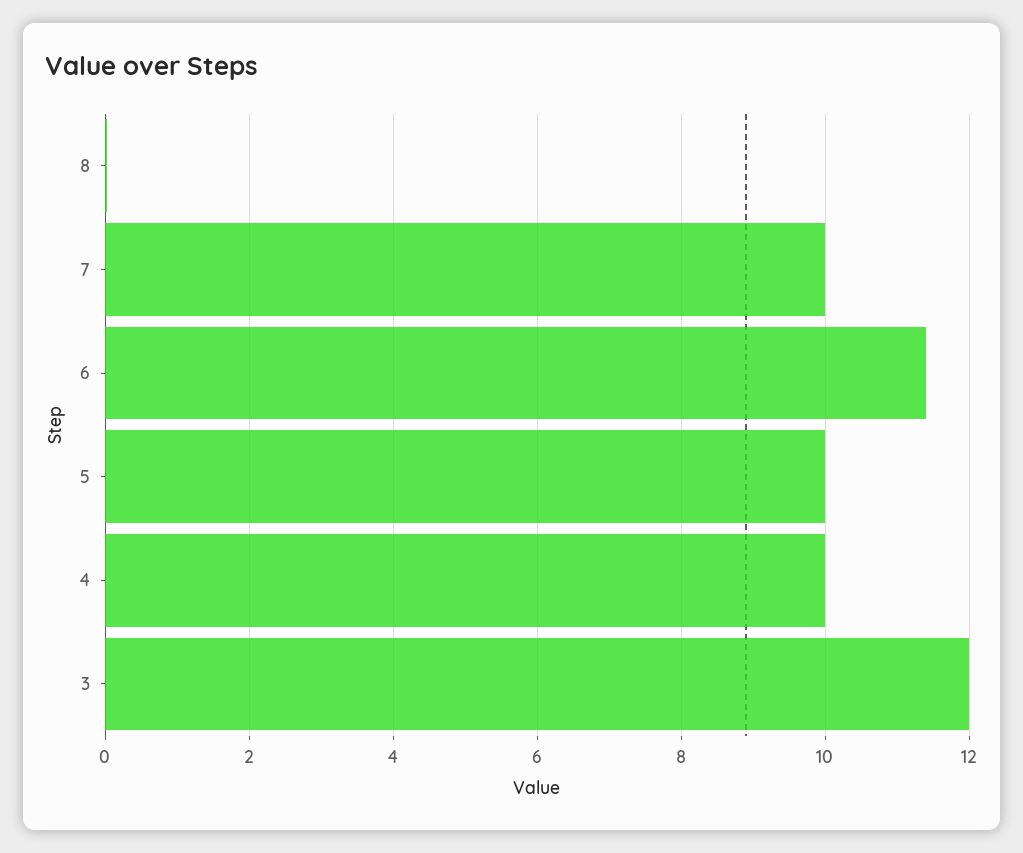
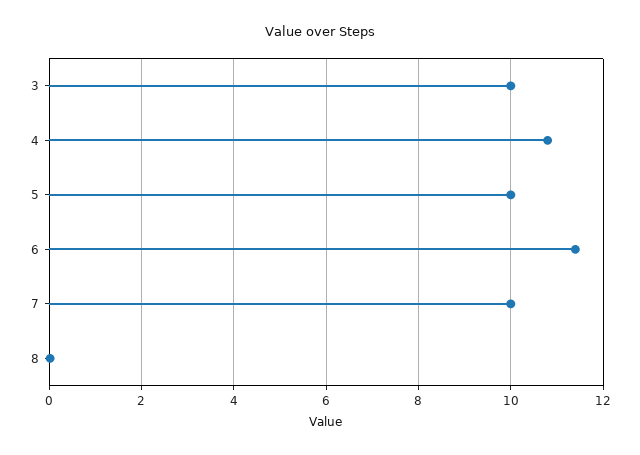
4: 10 -> 10.8
3: 12 -> 10

